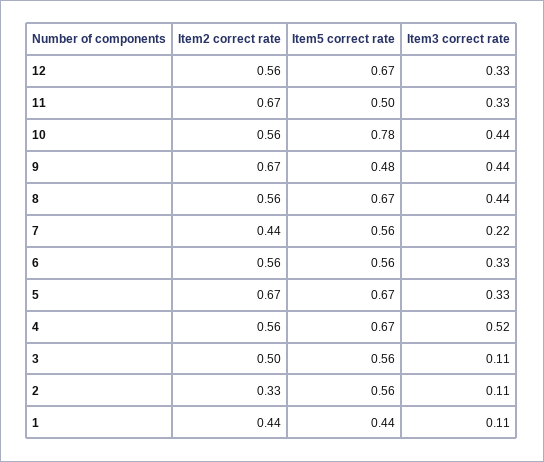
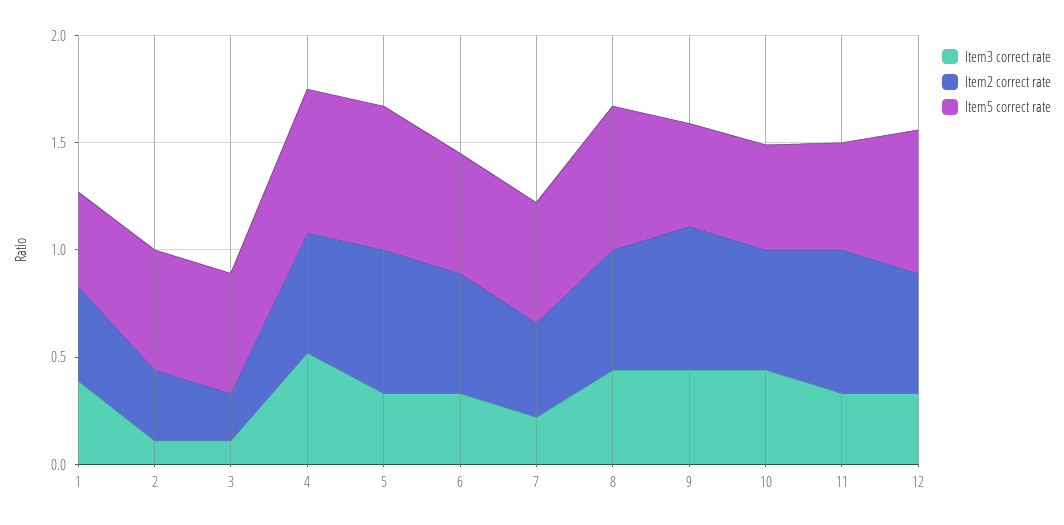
Item5 correct rate, 10: 0.78 -> 0.5
Item2 correct rate, 3: 0.5 -> 0.2
Item3 correct rate, 1: 0.11 -> 0.4

